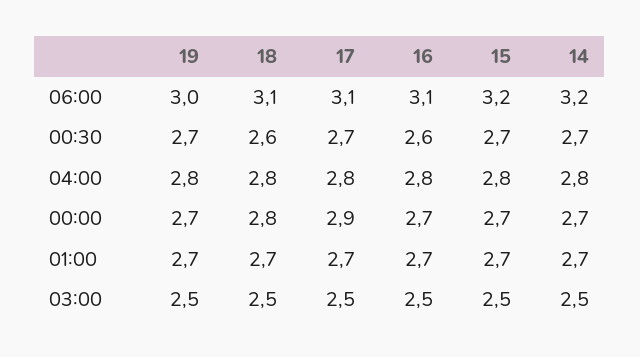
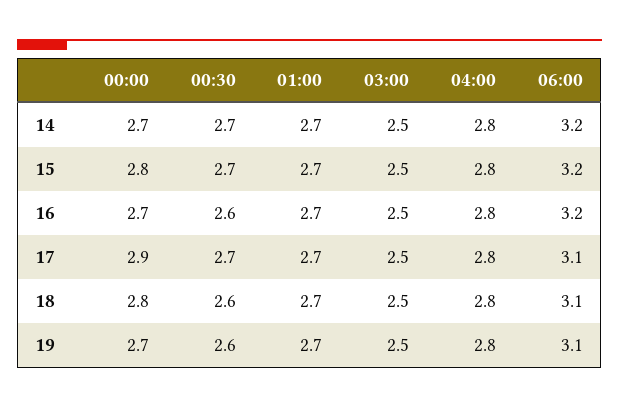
19, 06:00: 3 -> 3.1
16, 06:00: 3.1 -> 3.2
19, 00:30: 2.7 -> 2.6
15, 00:00: 2.7 -> 2.8

